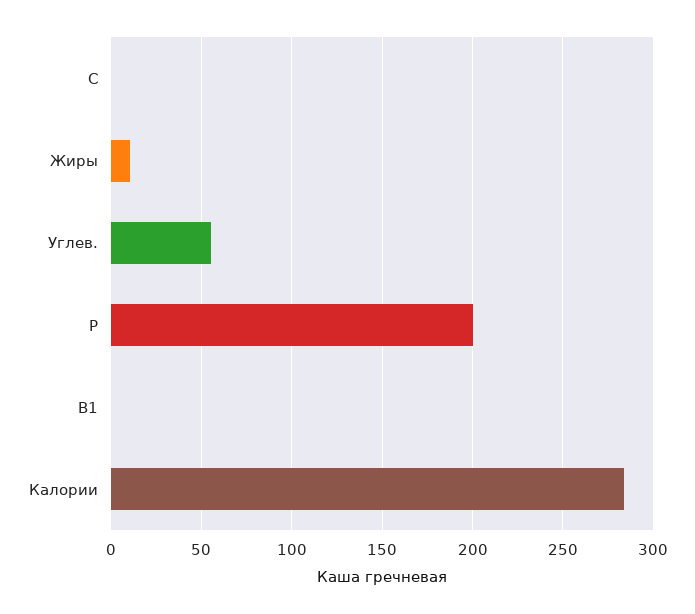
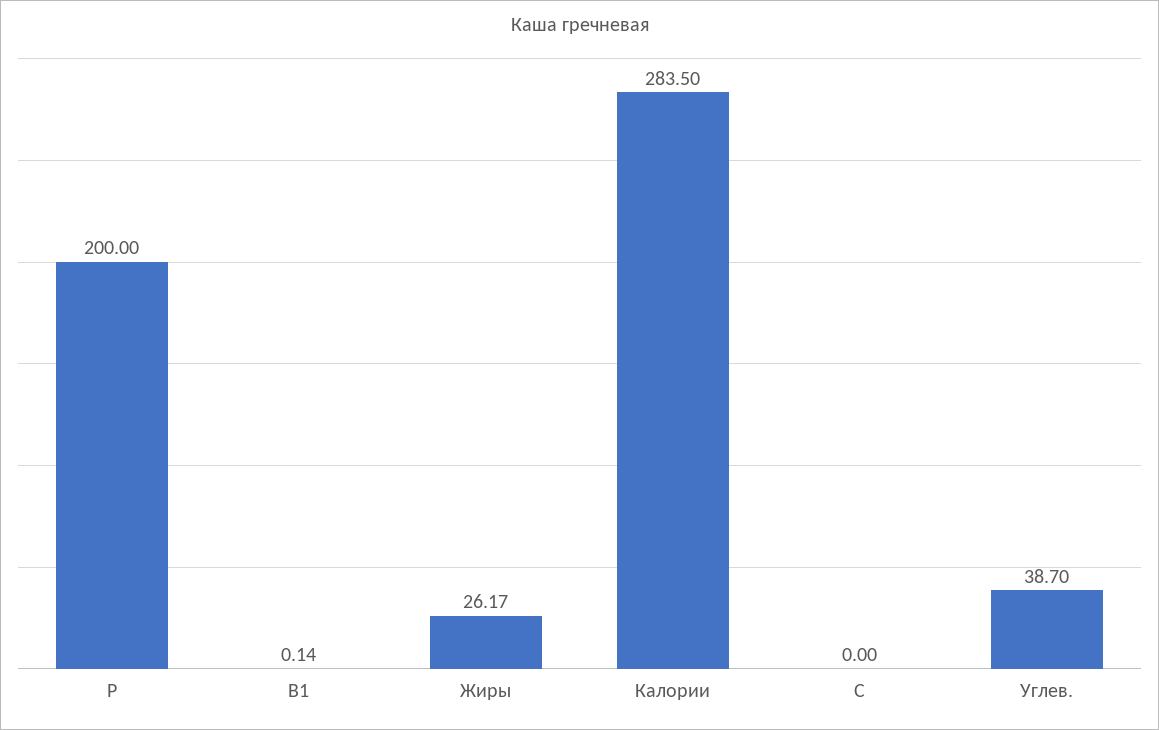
Жиры: 10 -> 26.17
Углев.: 55 -> 38.7

